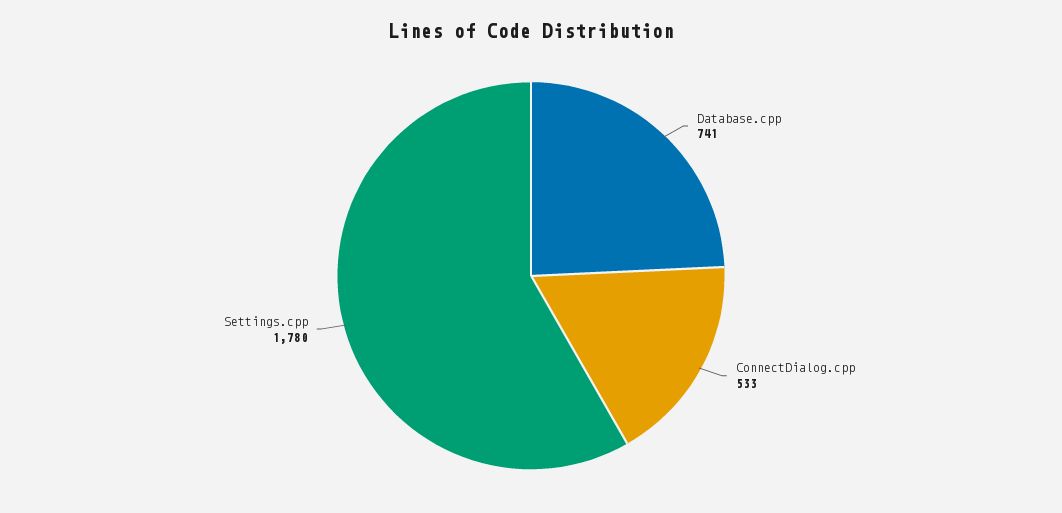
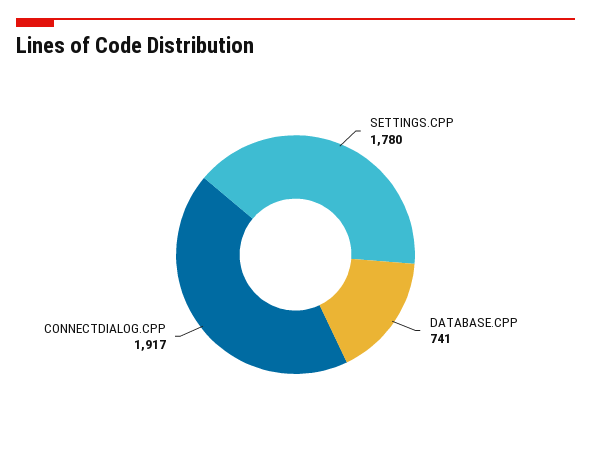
ConnectDialog.cpp: 533 -> 1917

